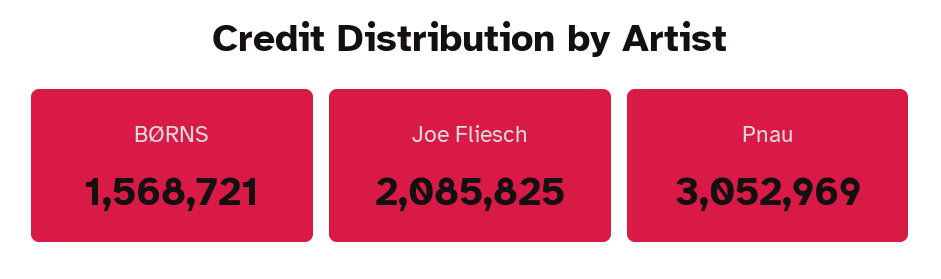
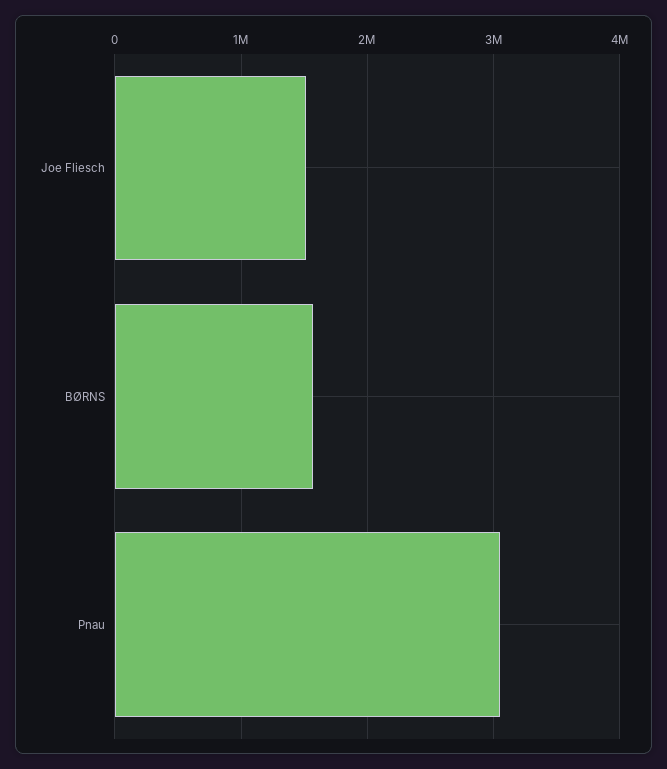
Joe Fliesch: 2085825 -> 1500000

